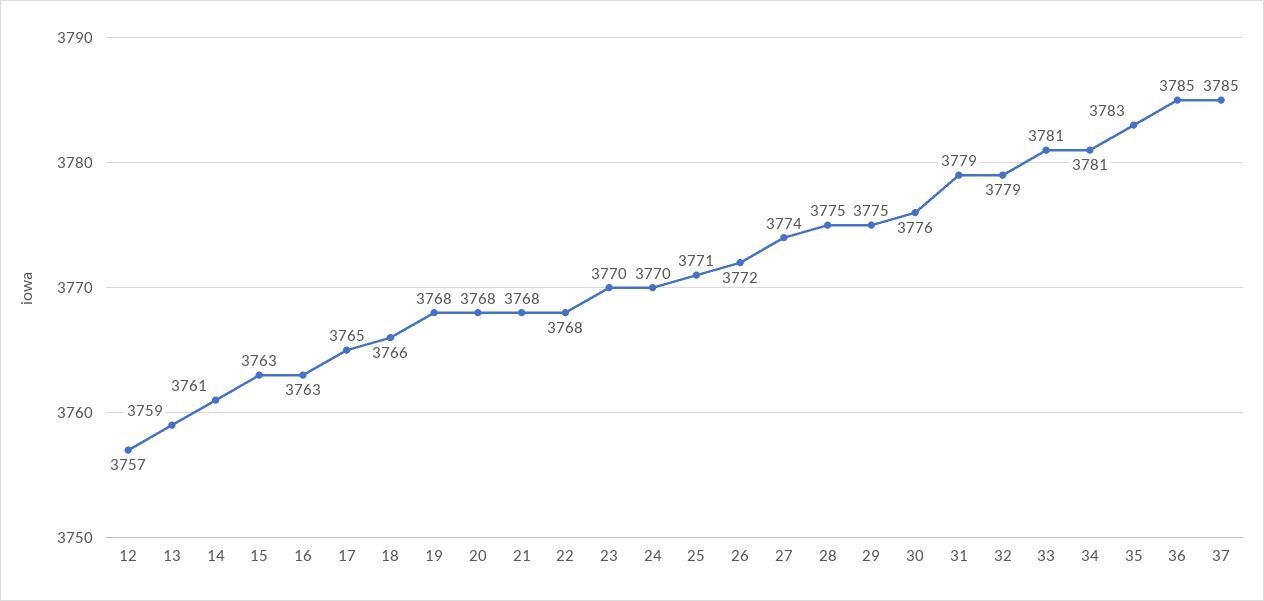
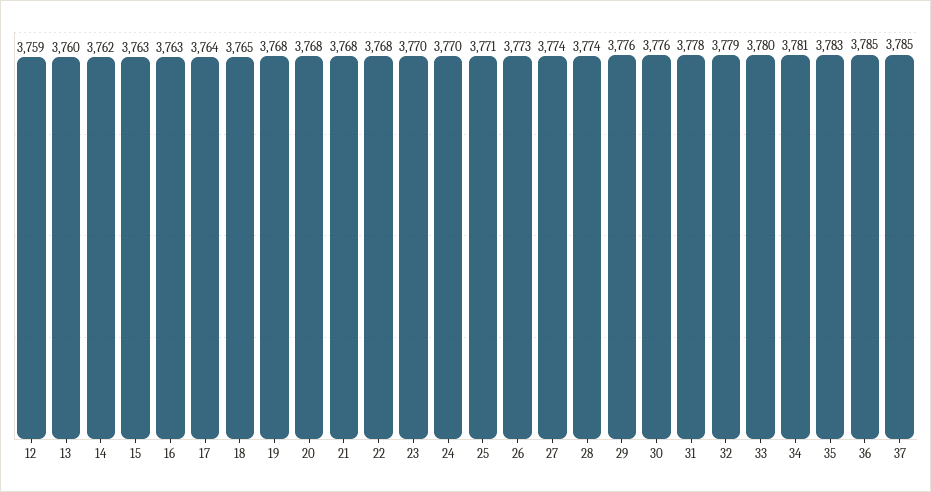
12: 3757 -> 3759
13: 3759 -> 3760
14: 3761 -> 3762
17: 3765 -> 3764
18: 3766 -> 3765
26: 3772 -> 3773
28: 3775 -> 3774
29: 3775 -> 3776
31: 3779 -> 3778
33: 3781 -> 3780

